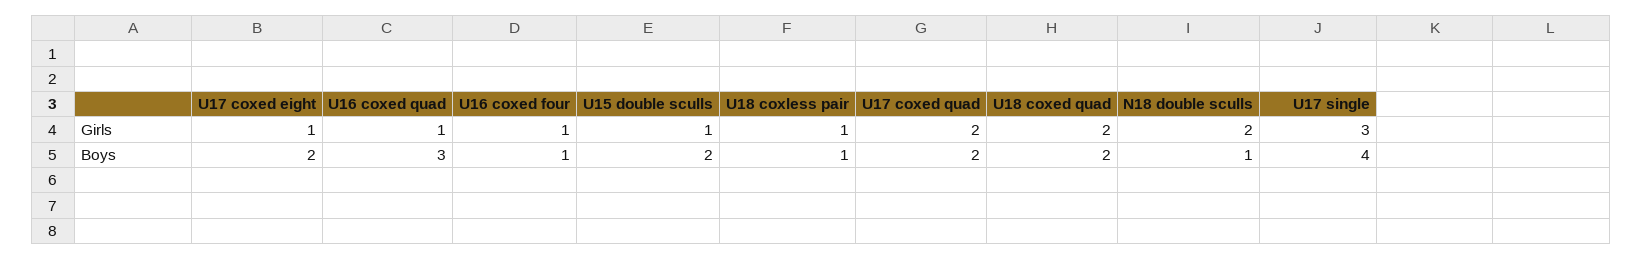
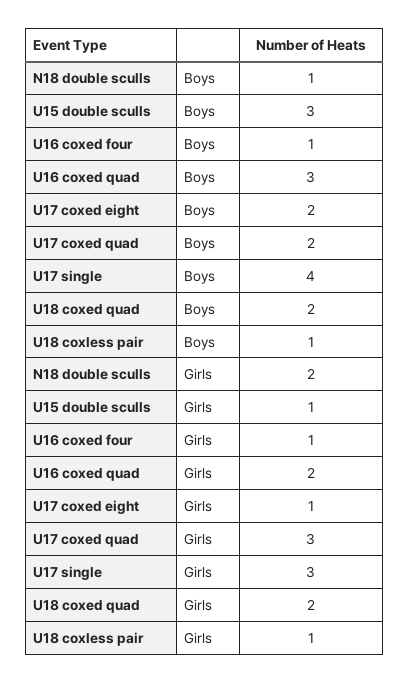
U16 coxed quad, Girls: 1 -> 2
U17 coxed quad, Girls: 2 -> 3
U15 double sculls, Boys: 2 -> 3

